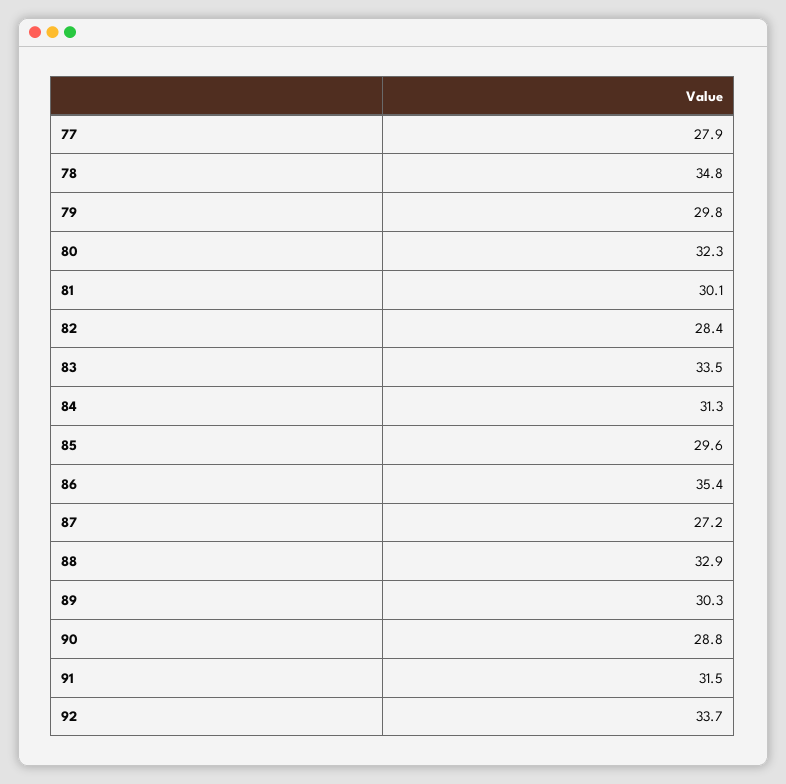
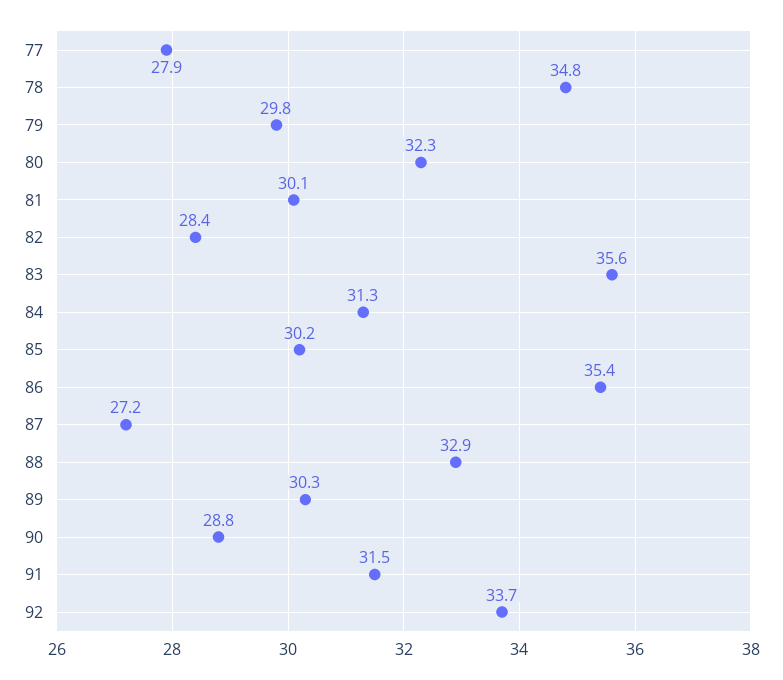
83: 33.5 -> 35.6
85: 29.6 -> 30.2

